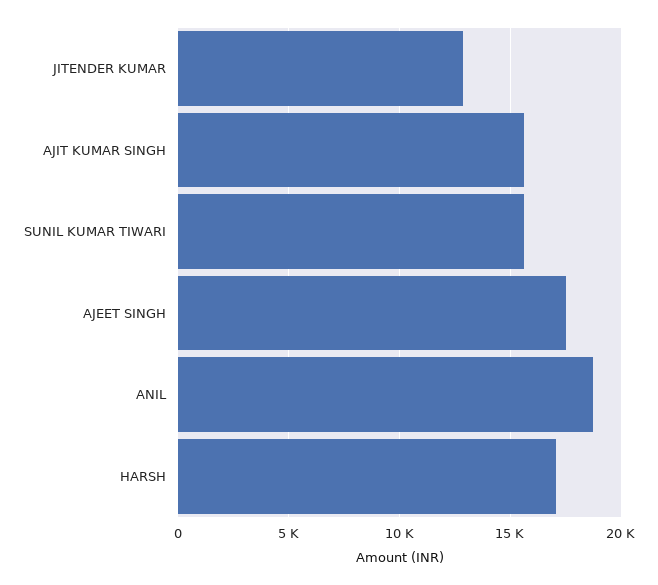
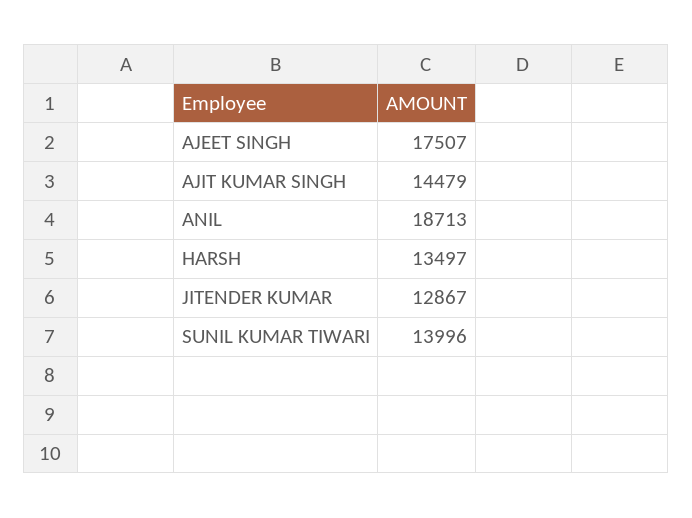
AJIT KUMAR SINGH: 15500 -> 14479
SUNIL KUMAR TIWARI: 15500 -> 13996
HARSH: 17000 -> 13497

